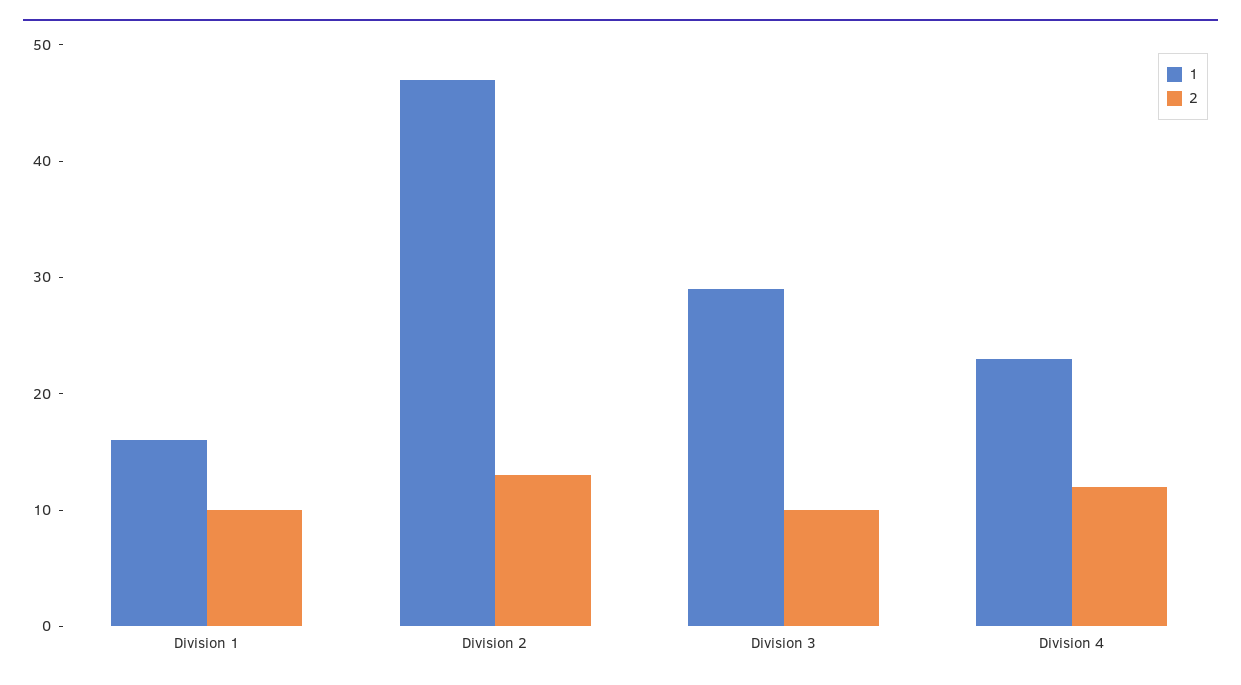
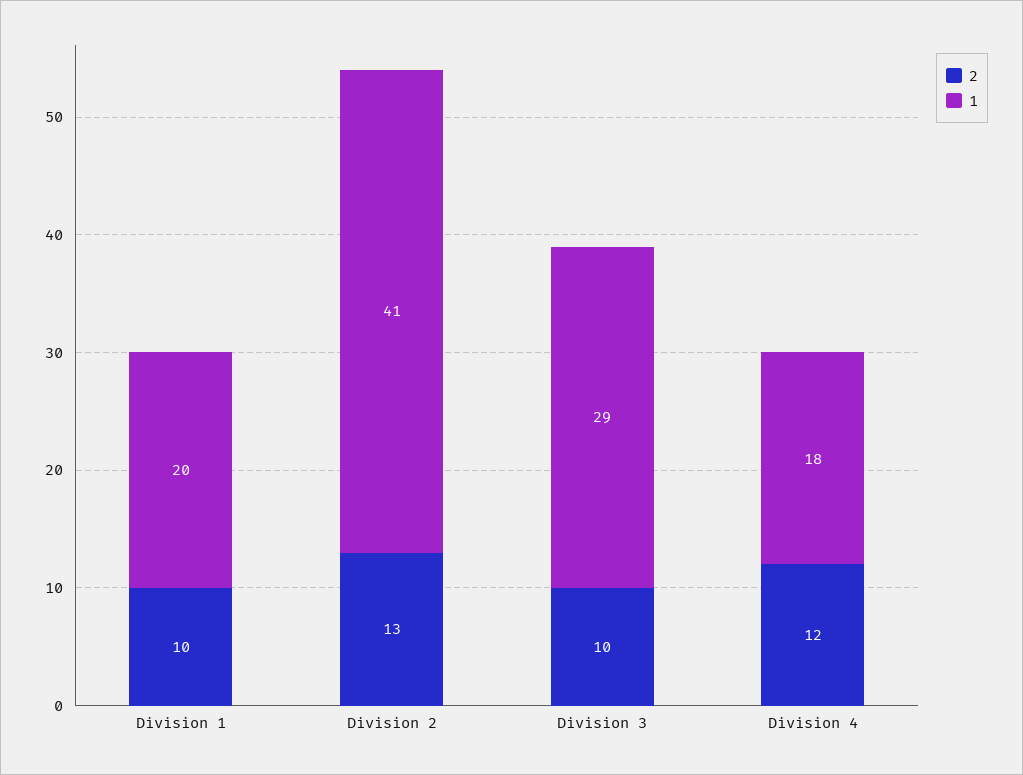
1, Division 1: 16 -> 20
1, Division 2: 47 -> 41
1, Division 4: 23 -> 18

